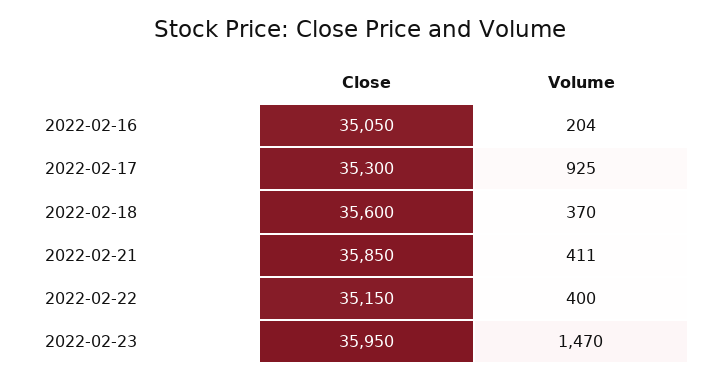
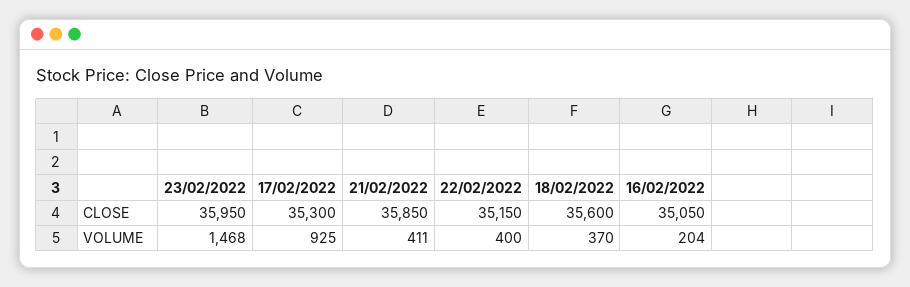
Volume, 2022-02-23: 1470 -> 1468

